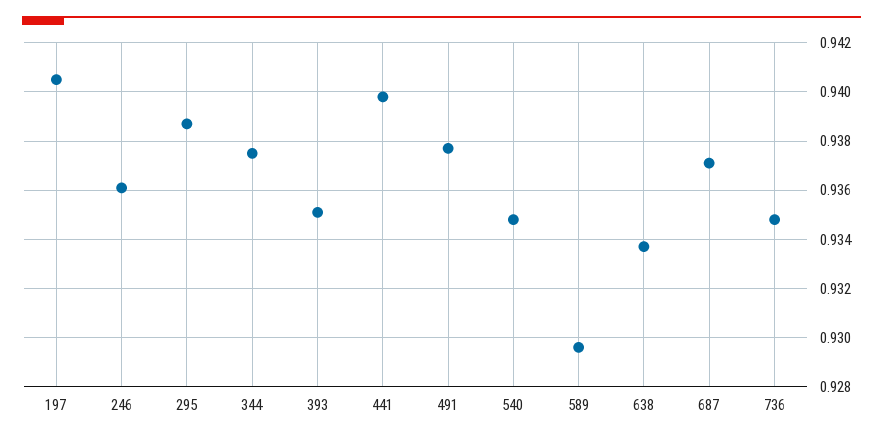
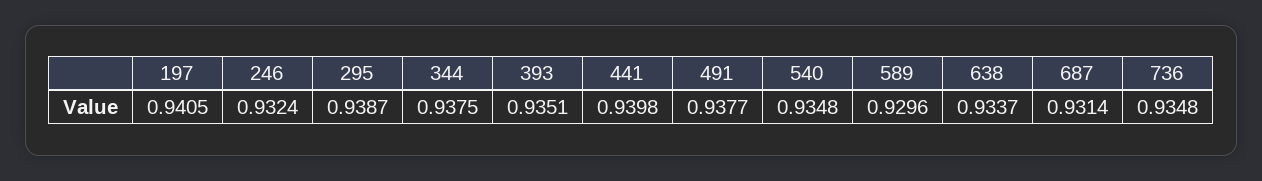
246: 0.936 -> 0.9324
687: 0.937 -> 0.9314

